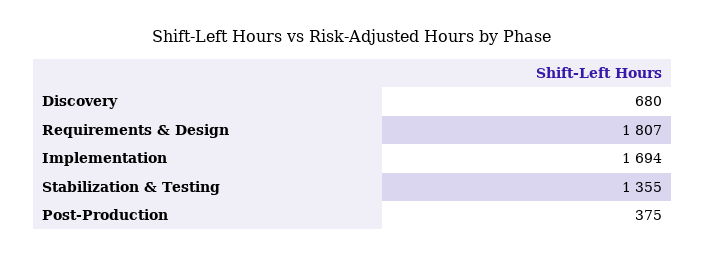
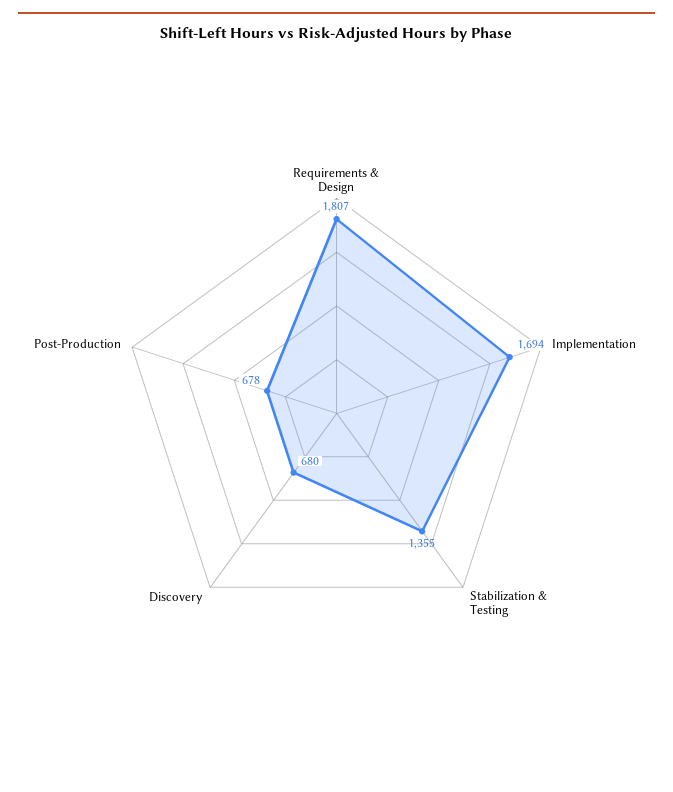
Post-Production: 375 -> 678

